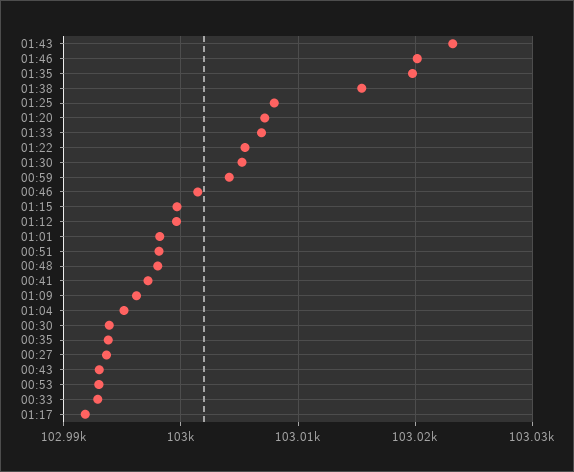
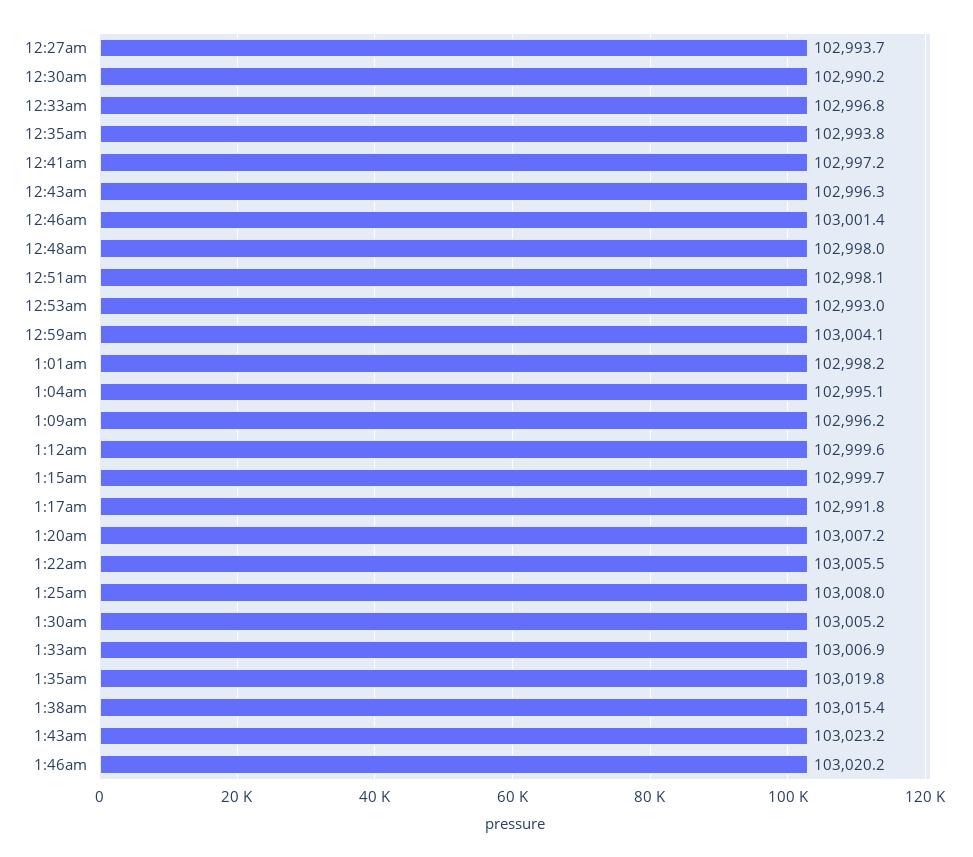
00:30: 102994 -> 102990.2
00:43: 102993 -> 102996.3
00:33: 102993 -> 102996.8

